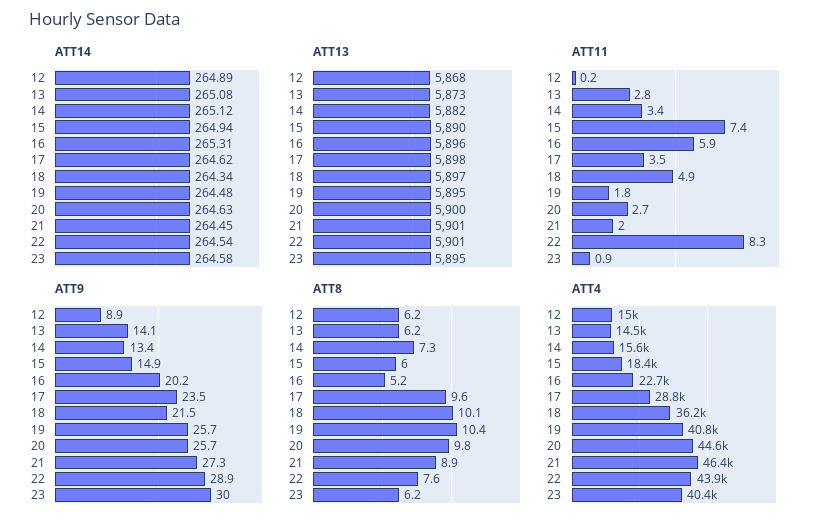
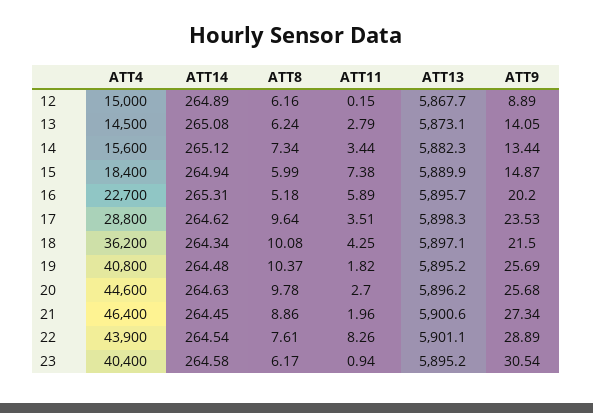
ATT13, 20: 5900 -> 5896.2
ATT11, 18: 4.9 -> 4.25
ATT9, 23: 30 -> 30.54

